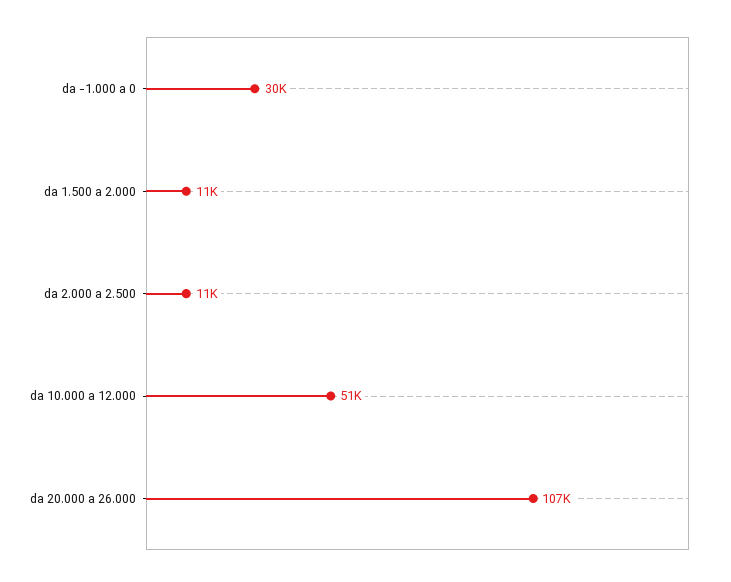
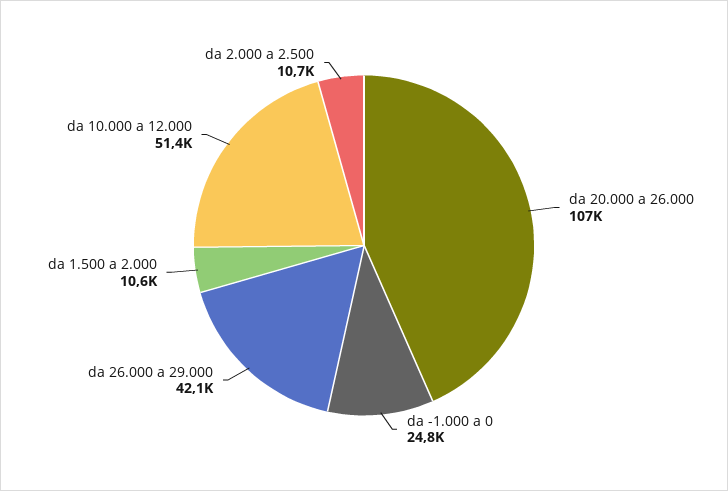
da -1.000 a 0: 30000 -> 24800
da 26.000 a 29.000: none -> 42100

